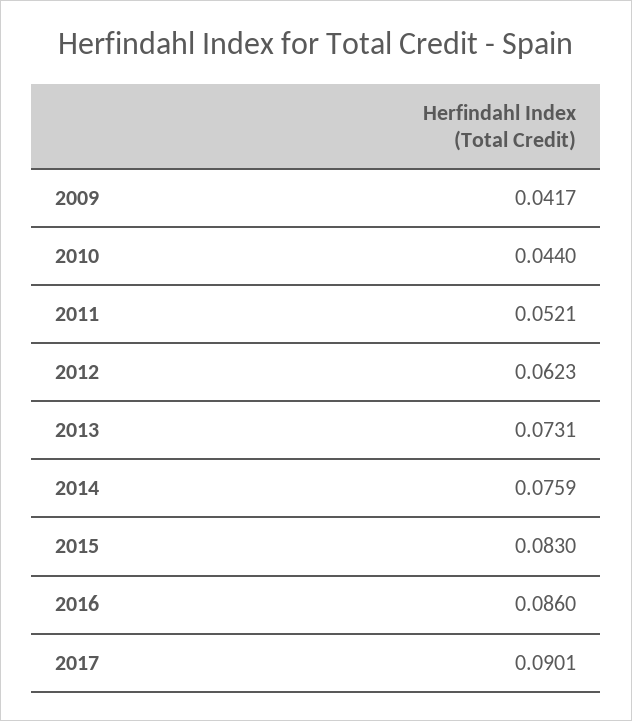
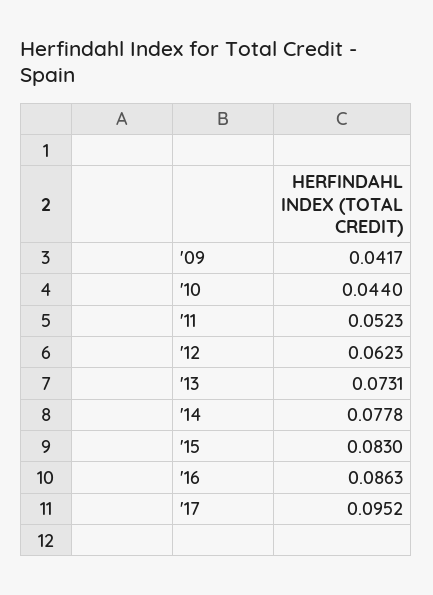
2011: 0.0521 -> 0.0523
2014: 0.0759 -> 0.0778
2016: 0.086 -> 0.0863
2017: 0.0901 -> 0.0952

